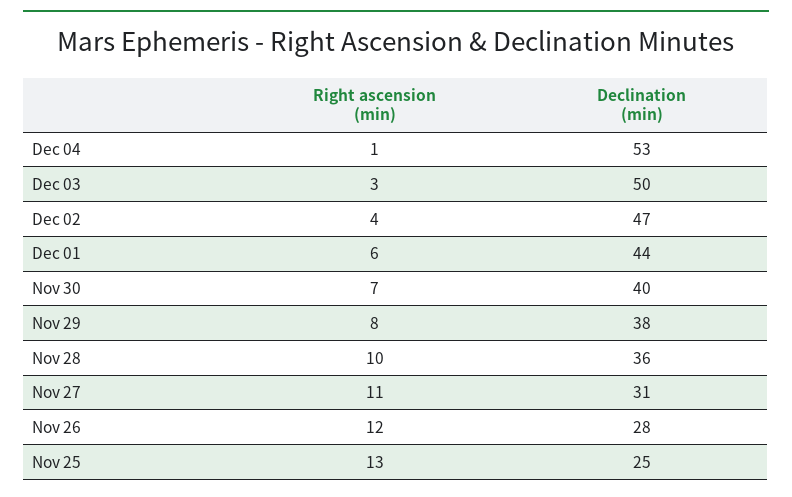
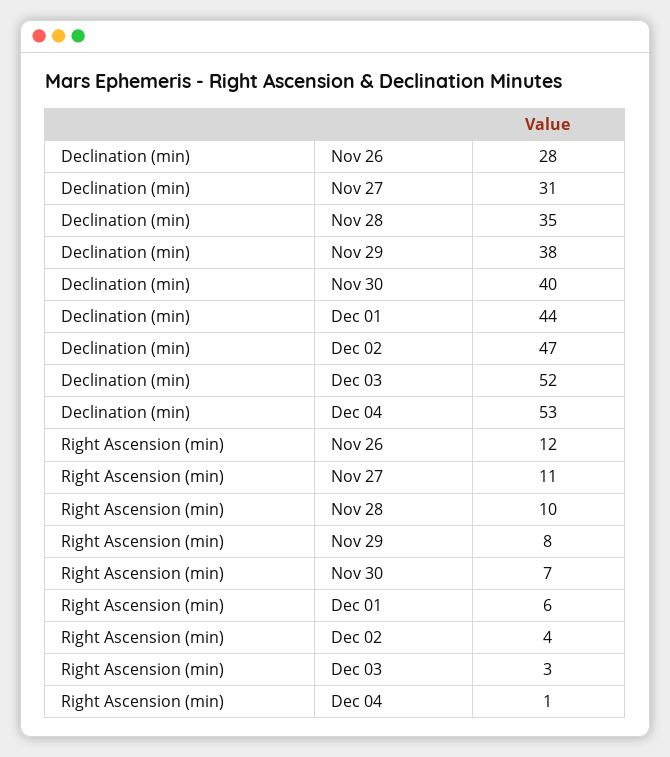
Declination (min), Dec 03: 50 -> 52
Declination (min), Nov 28: 36 -> 35
Right ascension (min), Nov 25: 13 -> none
Declination (min), Nov 25: 25 -> none

